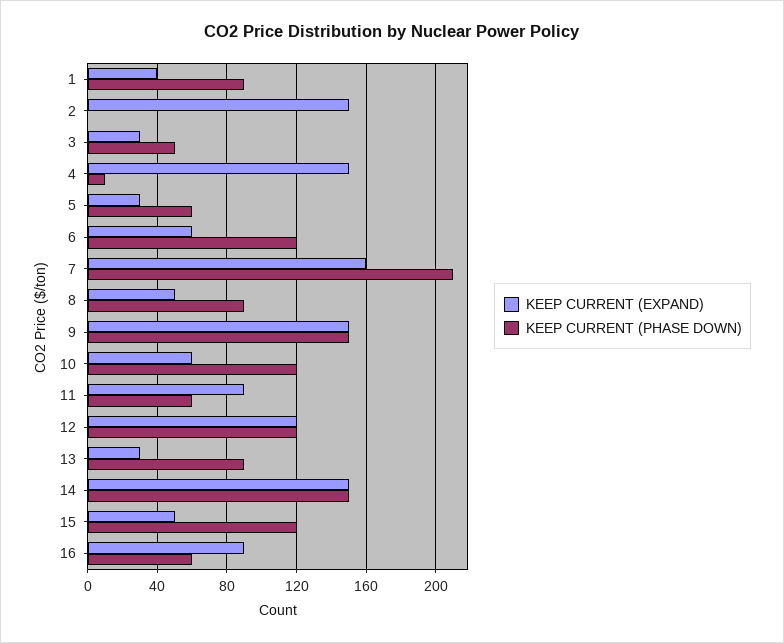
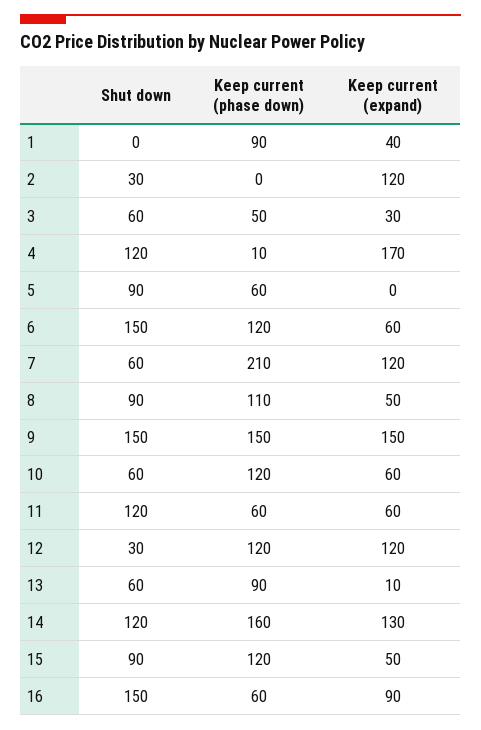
KEEP CURRENT (EXPAND), 2: 150 -> 120
KEEP CURRENT (EXPAND), 4: 150 -> 170
KEEP CURRENT (EXPAND), 5: 30 -> 0
KEEP CURRENT (EXPAND), 7: 160 -> 120
KEEP CURRENT (PHASE DOWN), 8: 90 -> 110
KEEP CURRENT (EXPAND), 11: 90 -> 60
KEEP CURRENT (EXPAND), 13: 30 -> 10
KEEP CURRENT (EXPAND), 14: 150 -> 130
KEEP CURRENT (PHASE DOWN), 14: 150 -> 160
Shut down, 1: none -> 0
Shut down, 2: none -> 30
Shut down, 3: none -> 60
Shut down, 4: none -> 120
Shut down, 5: none -> 90
Shut down, 6: none -> 150
Shut down, 7: none -> 60
Shut down, 8: none -> 90
Shut down, 9: none -> 150
Shut down, 10: none -> 60
Shut down, 11: none -> 120
Shut down, 12: none -> 30
Shut down, 13: none -> 60
Shut down, 14: none -> 120
Shut down, 15: none -> 90
Shut down, 16: none -> 150

